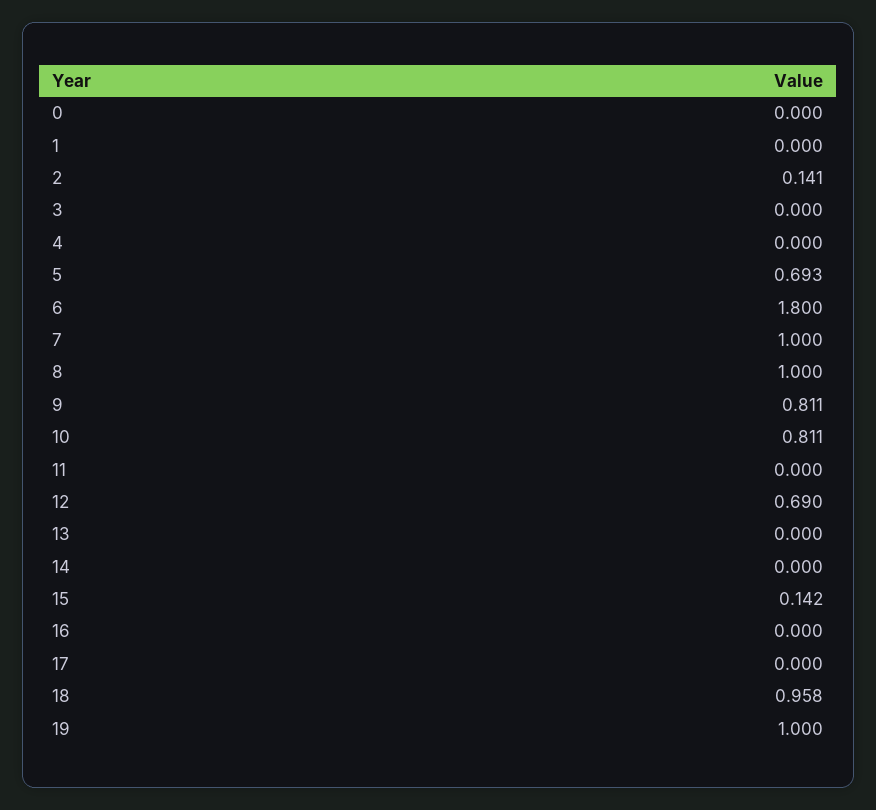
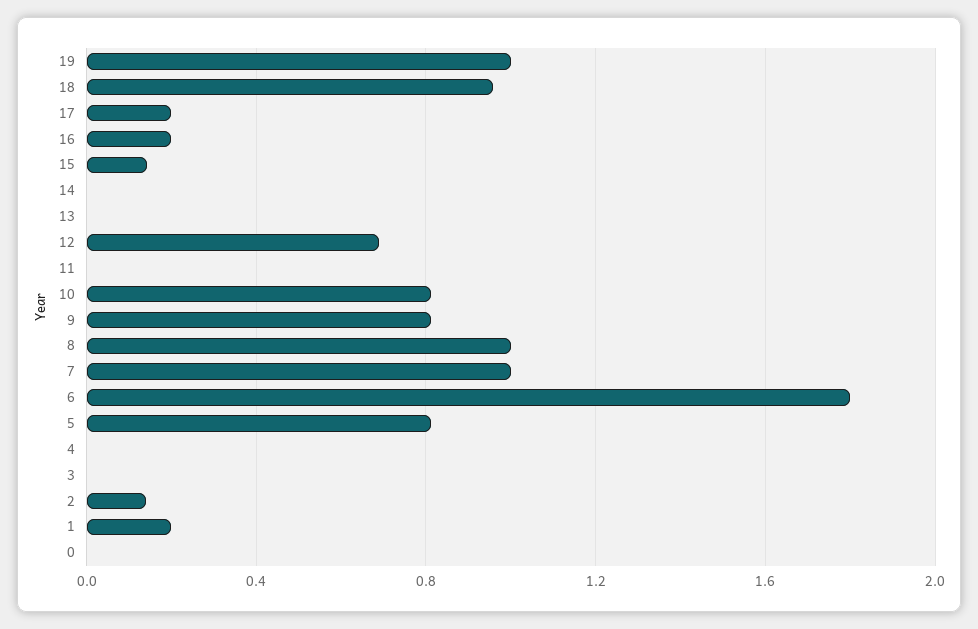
1: 0 -> 0.2
5: 0.693 -> 0.8
16: 0 -> 0.2
17: 0 -> 0.2

